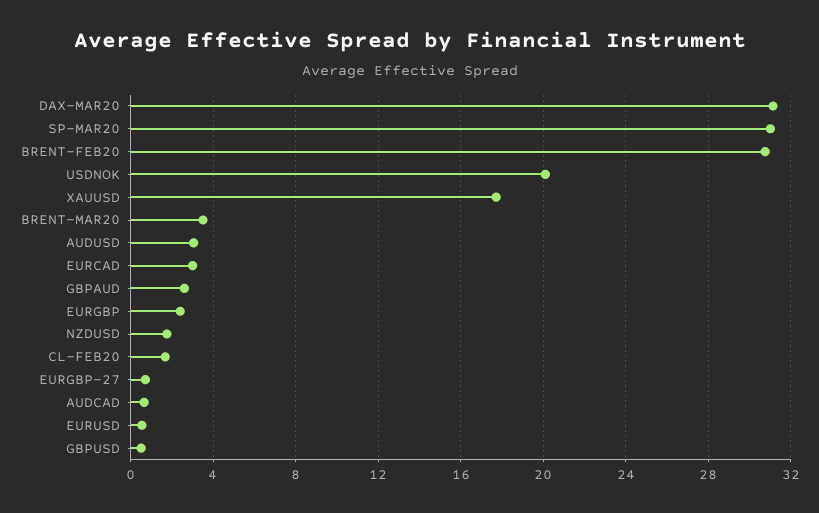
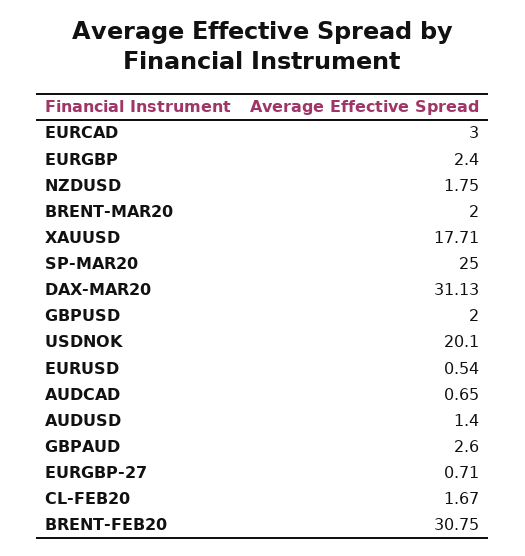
SP-MAR20: 31 -> 25
BRENT-MAR20: 3.5 -> 2
AUDUSD: 3 -> 1.4
GBPUSD: 0.5 -> 2

